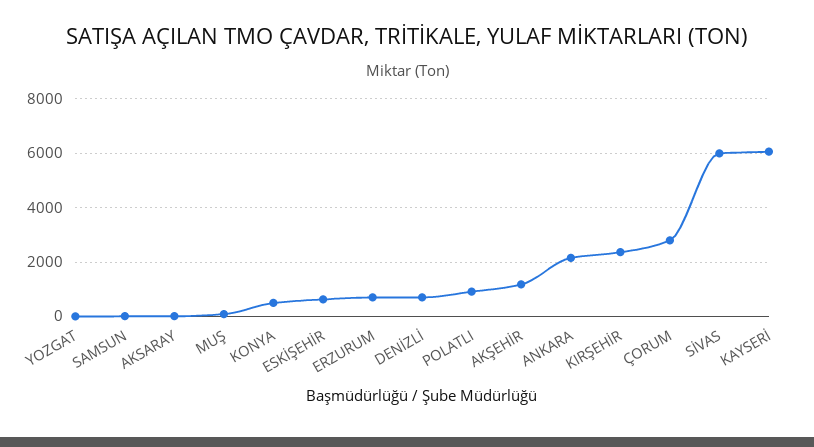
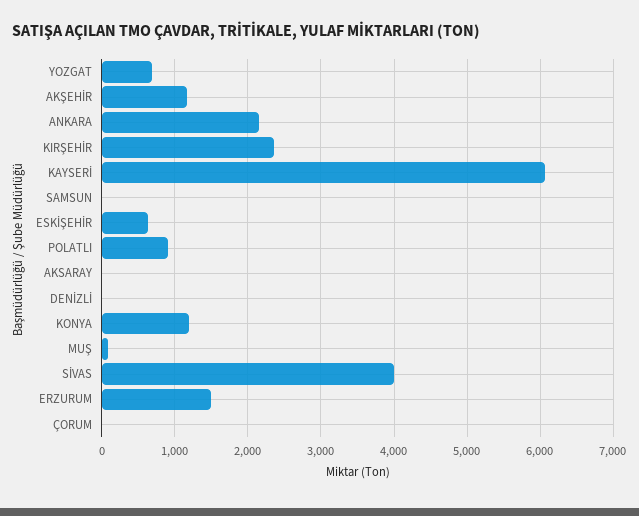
YOZGAT: 0 -> 700
KONYA: 500 -> 1200
ERZURUM: 750 -> 1500
DENİZLİ: 750 -> 0
ÇORUM: 2750 -> 0
SİVAS: 6000 -> 4000

